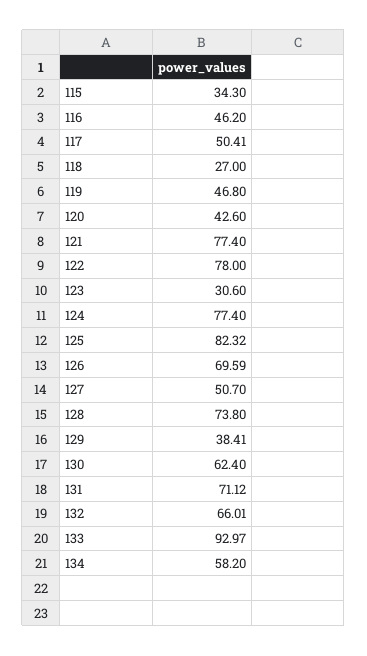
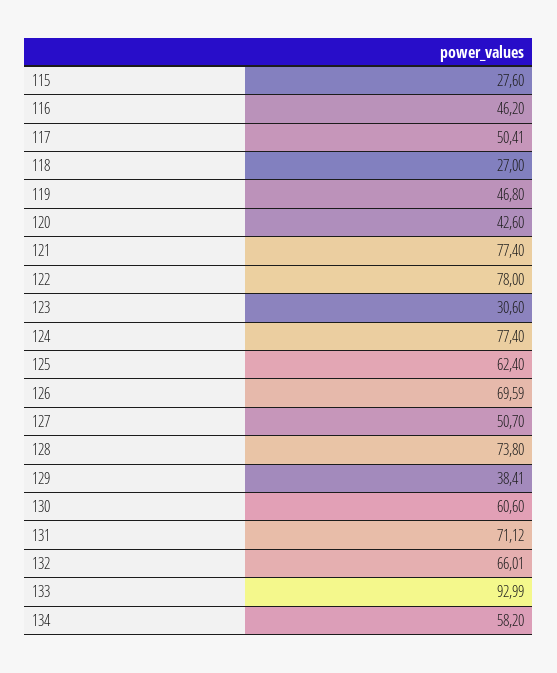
115: 34.3 -> 27.6
125: 82.32 -> 62.4
130: 62.4 -> 60.6
133: 92.97 -> 92.99

